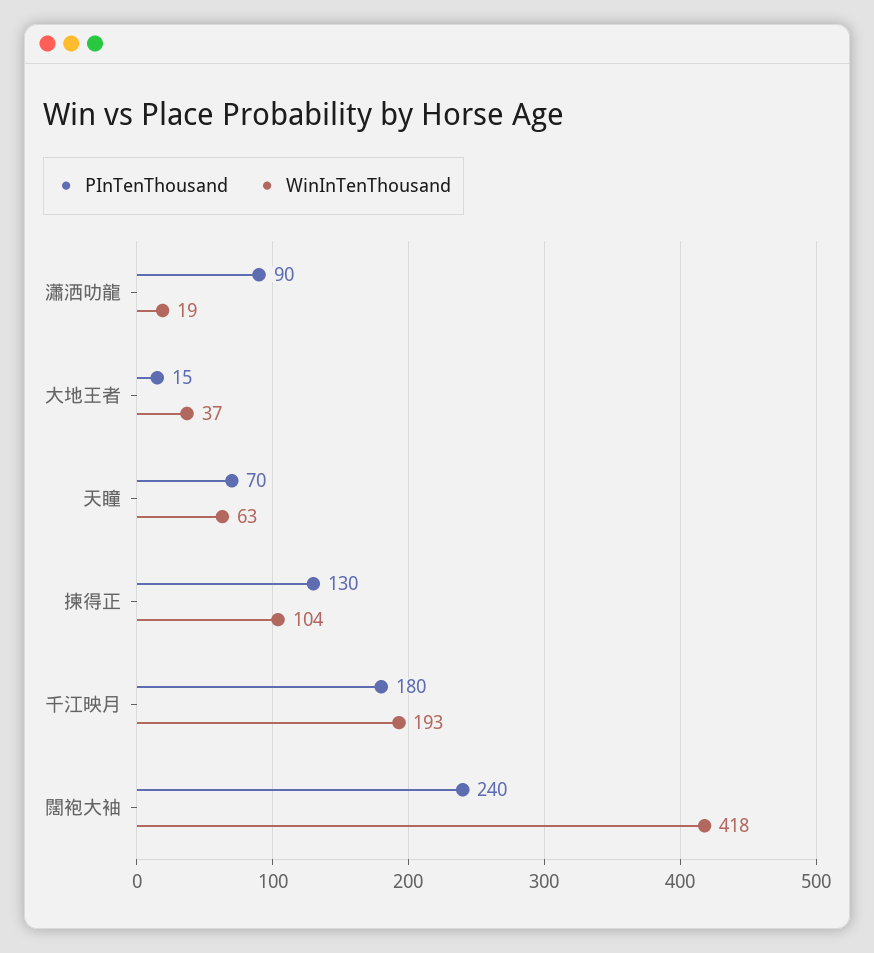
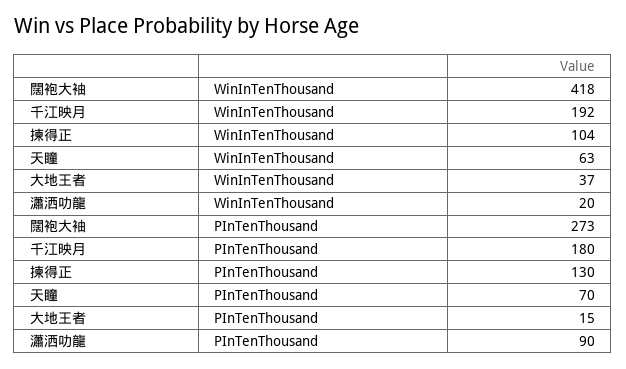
WinInTenThousand, 瀟洒叻龍: 19 -> 20
WinInTenThousand, 千江映月: 193 -> 192
PInTenThousand, 闊袍大袖: 240 -> 273

